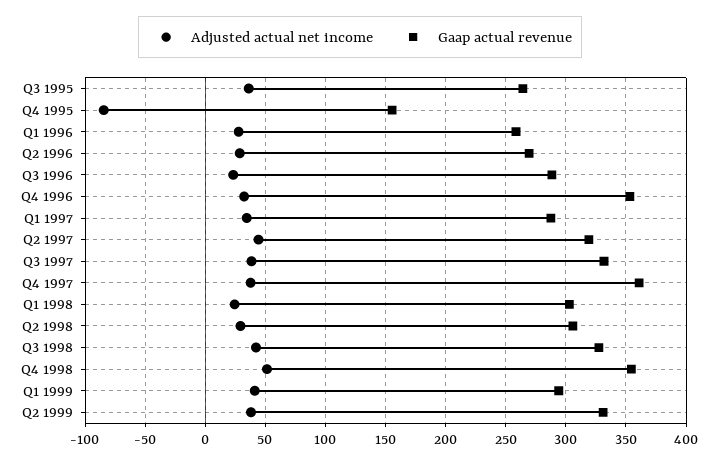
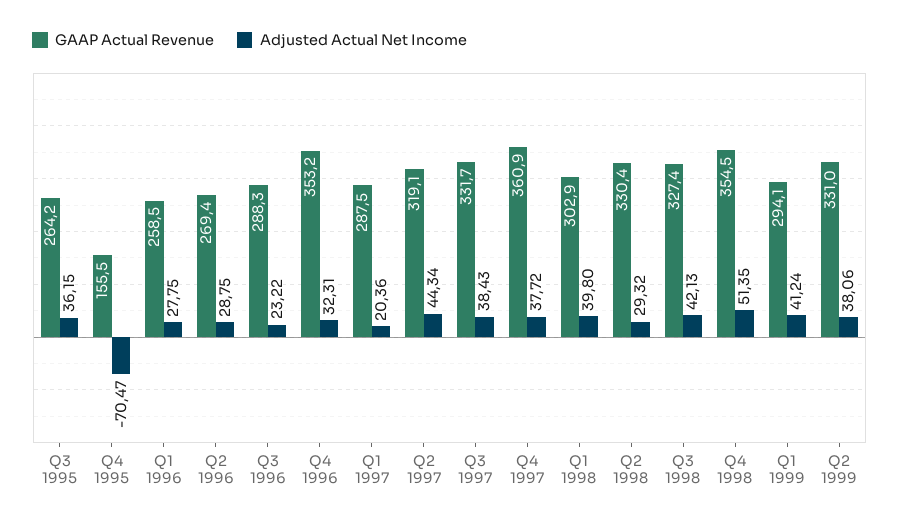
Adjusted actual net income, Q4 1995: -85 -> -70.47
Adjusted actual net income, Q1 1997: 35 -> 20.36
Adjusted actual net income, Q1 1998: 25 -> 39.8
Gaap actual revenue, Q2 1998: 305 -> 330.4

